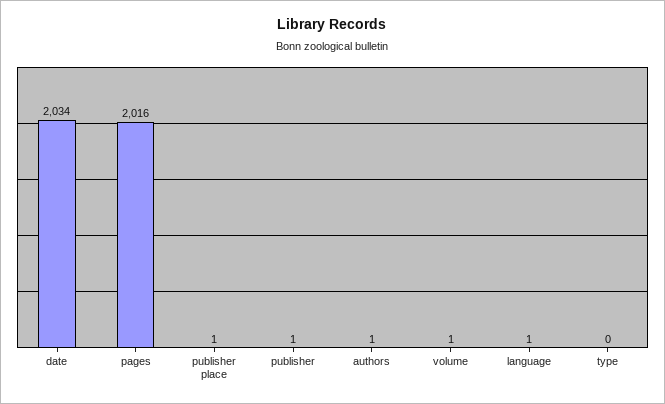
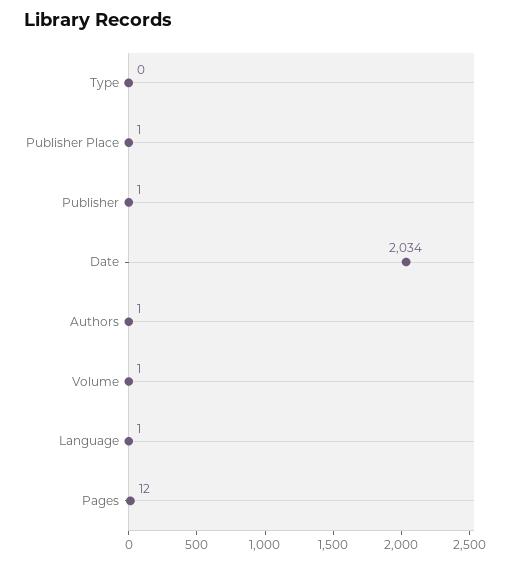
pages: 2016 -> 12

